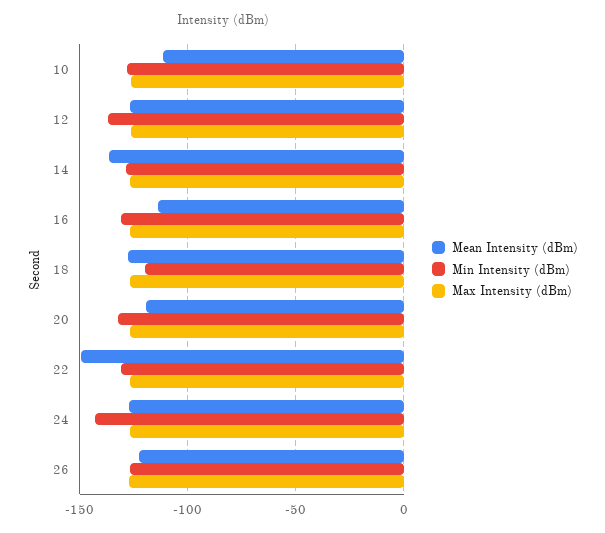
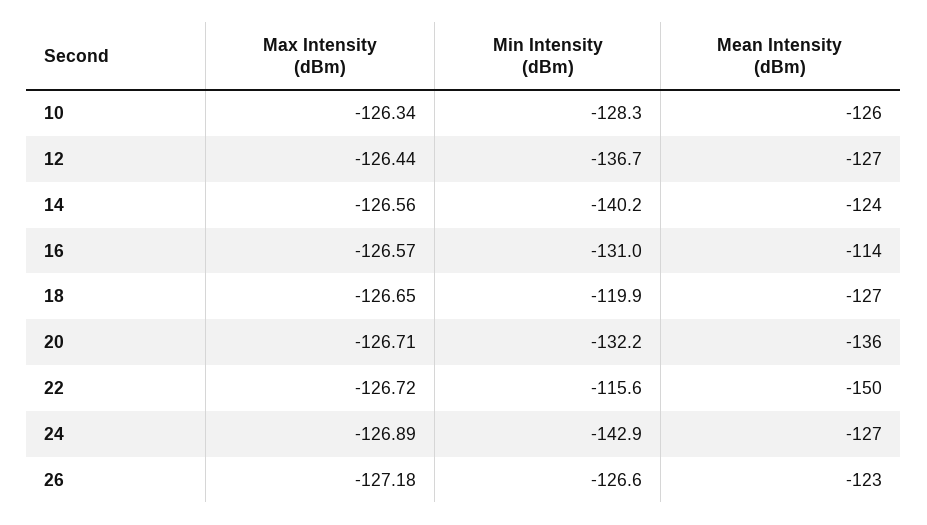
Mean Intensity (dBm), 10: -110 -> -126
Mean Intensity (dBm), 14: -135 -> -124
Min Intensity (dBm), 14: -130 -> -140.2
Mean Intensity (dBm), 20: -120 -> -136
Min Intensity (dBm), 22: -130 -> -115.6

